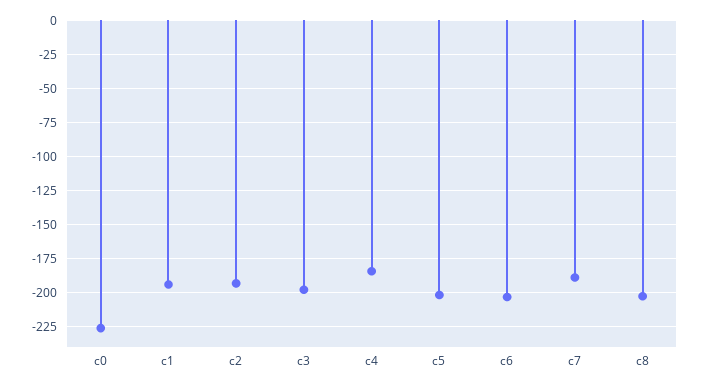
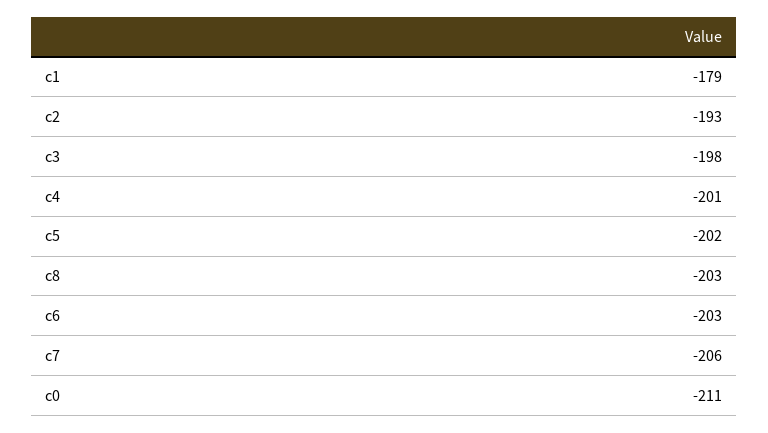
c0: -225 -> -211
c1: -195 -> -179
c4: -185 -> -201
c7: -190 -> -206

